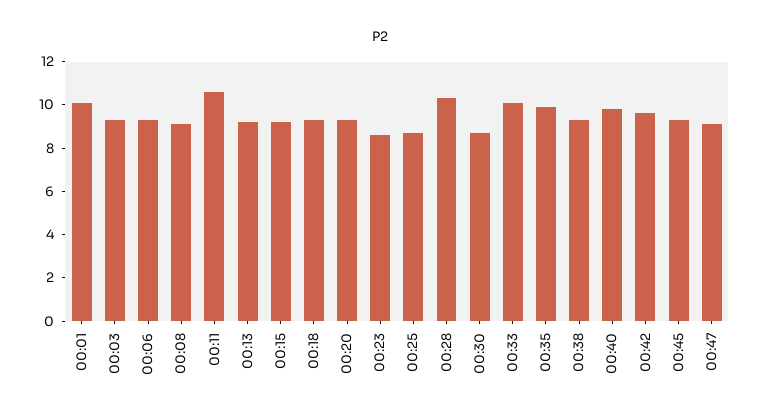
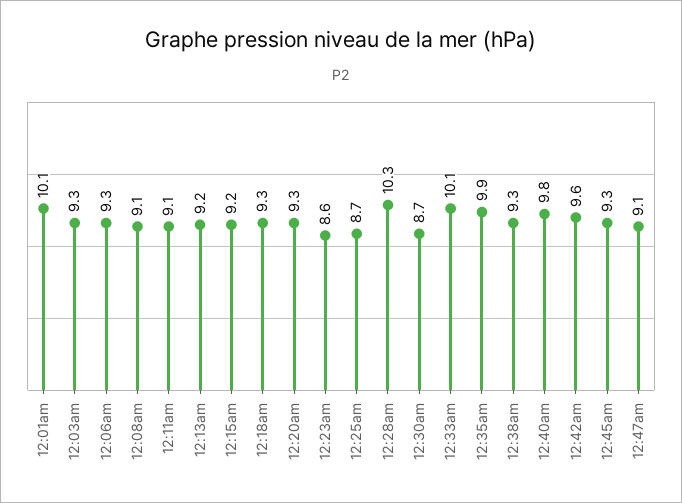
00:11: 10.5 -> 9.1

